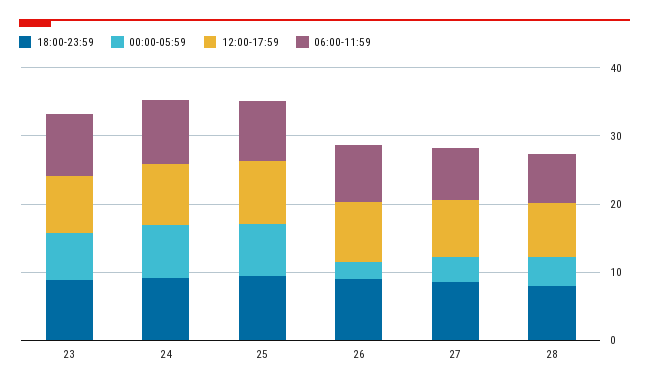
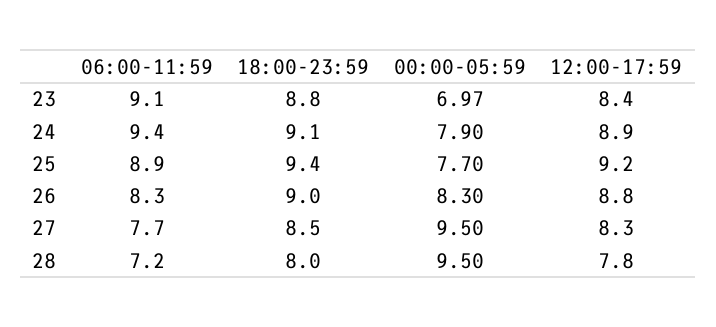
00:00-05:59, 26: 2 -> 8.3
00:00-05:59, 27: 4 -> 9.5
00:00-05:59, 28: 4 -> 9.5

